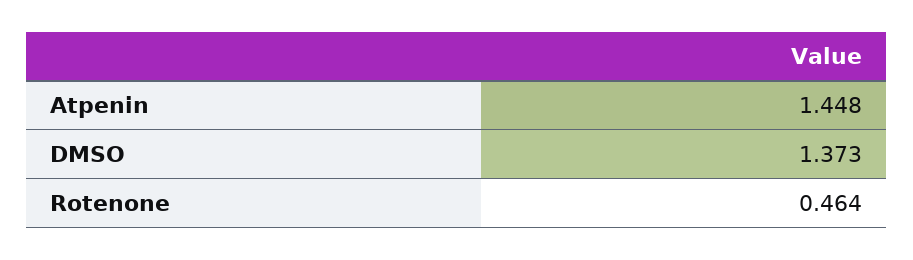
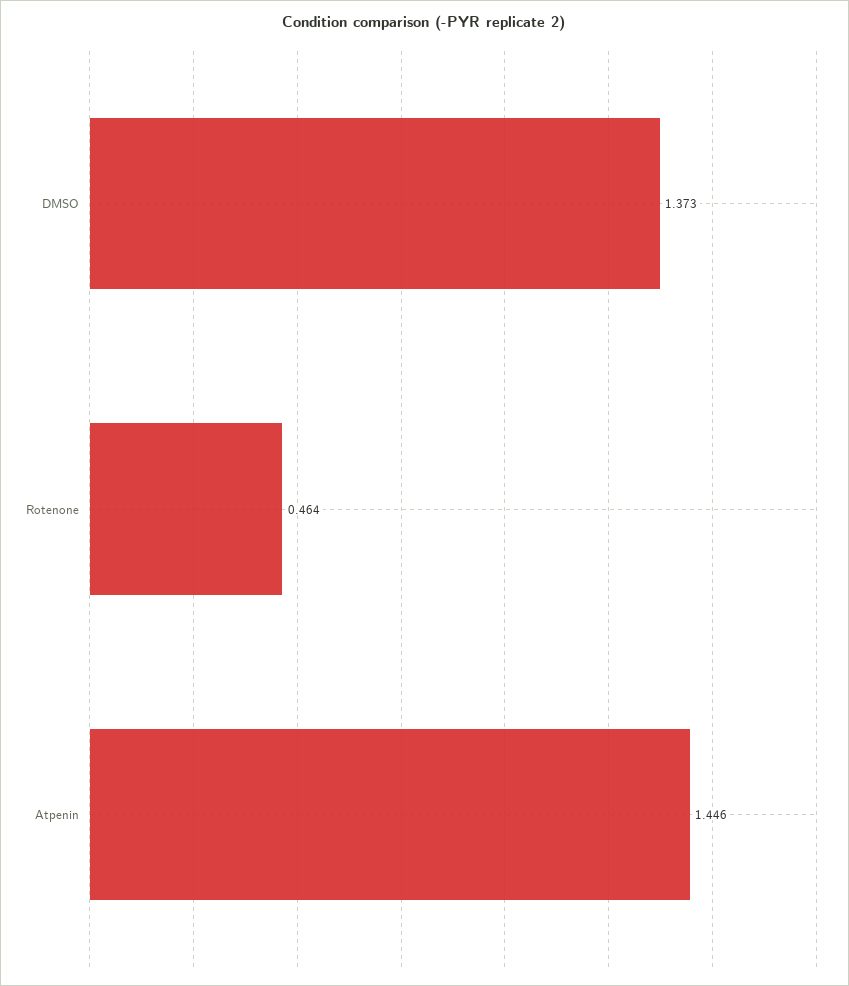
Atpenin: 1.448 -> 1.446

